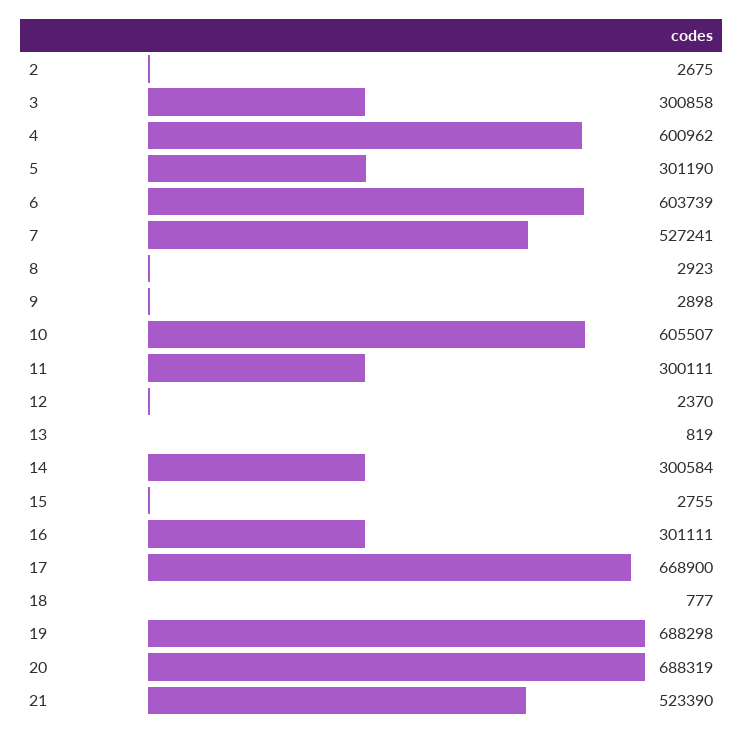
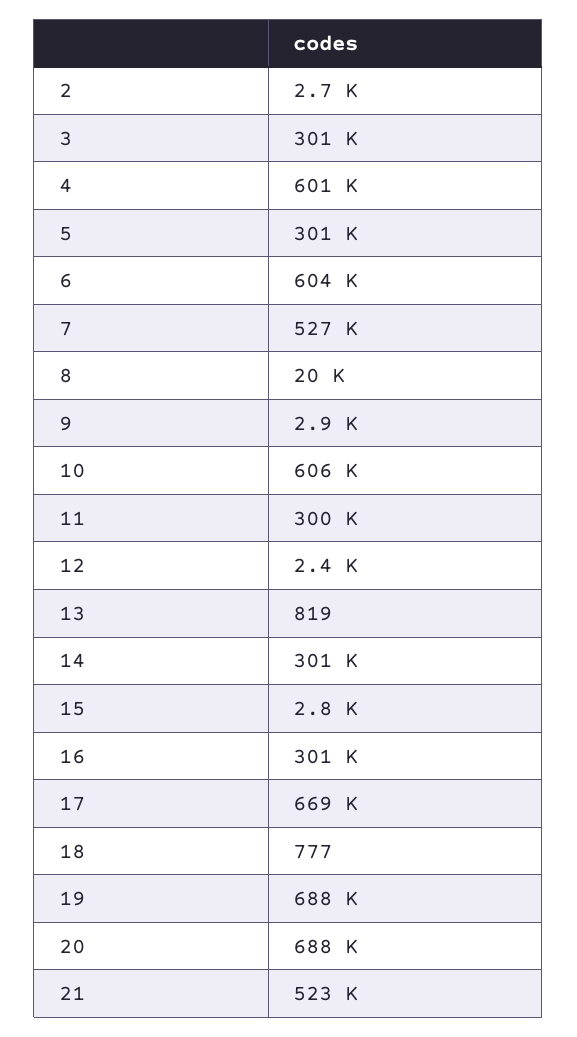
8: 2923 -> 20000

